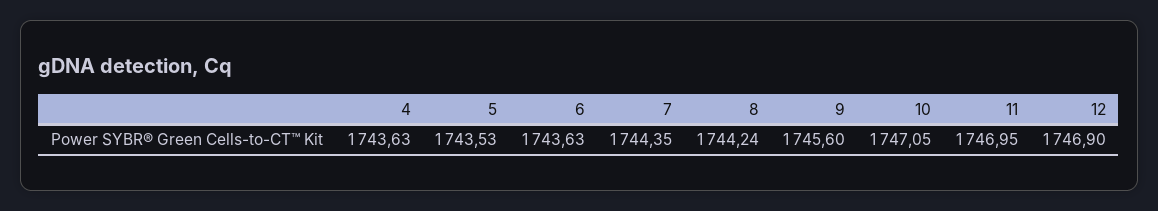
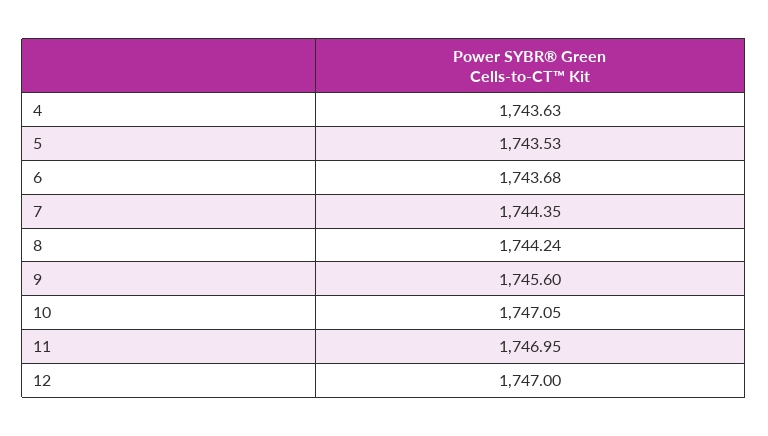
6: 1743.63 -> 1743.68
12: 1746.9 -> 1747

